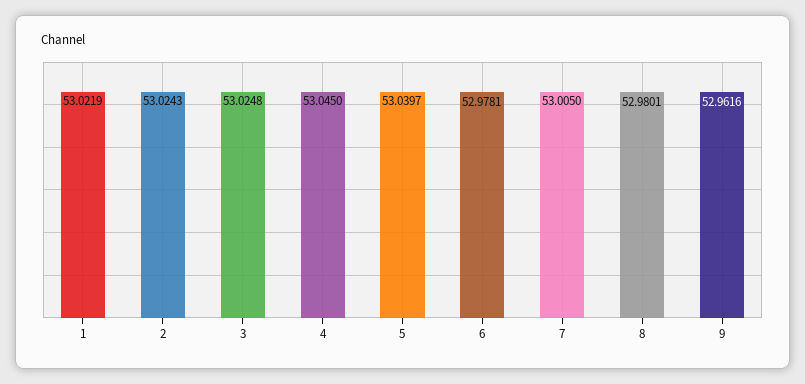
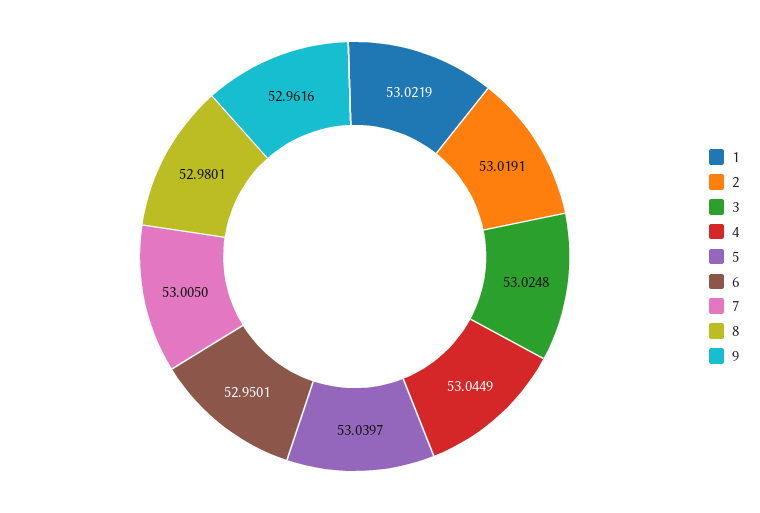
2: 53.0243 -> 53.0191
4: 53.045 -> 53.0449
6: 52.9781 -> 52.9501

